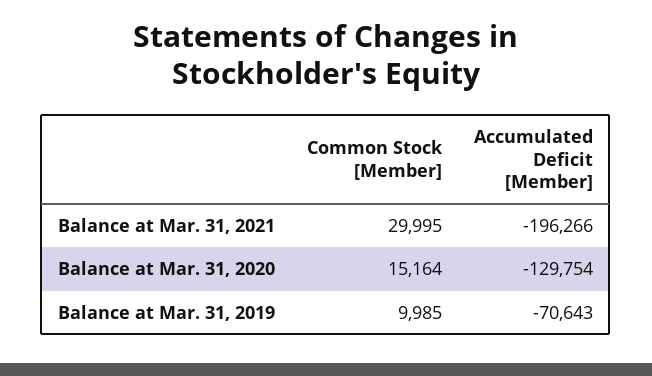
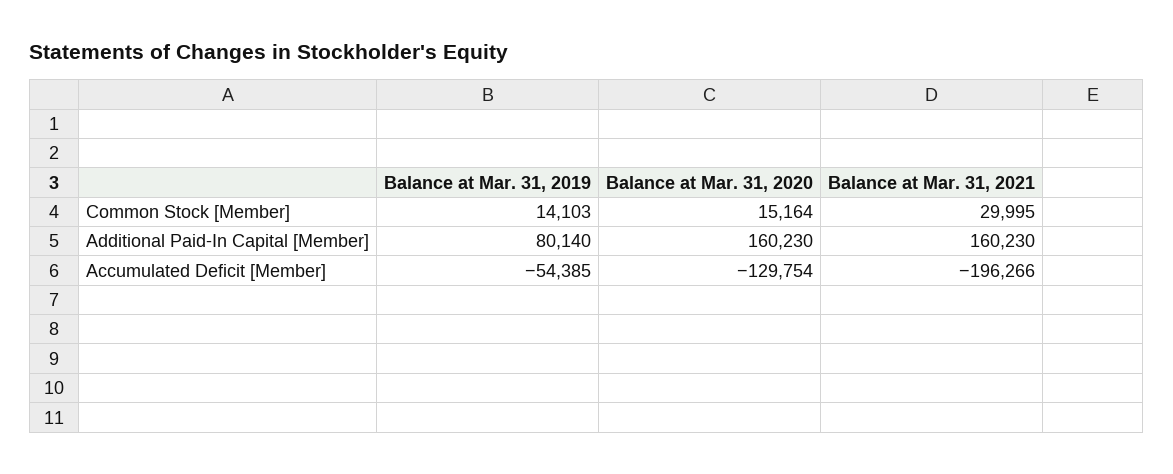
Common Stock [Member], Balance at Mar. 31, 2019: 9985 -> 14103
Accumulated Deficit [Member], Balance at Mar. 31, 2019: -70643 -> -54385
Additional Paid-In Capital [Member], Balance at Mar. 31, 2019: none -> 80140
Additional Paid-In Capital [Member], Balance at Mar. 31, 2020: none -> 160230
Additional Paid-In Capital [Member], Balance at Mar. 31, 2021: none -> 160230

